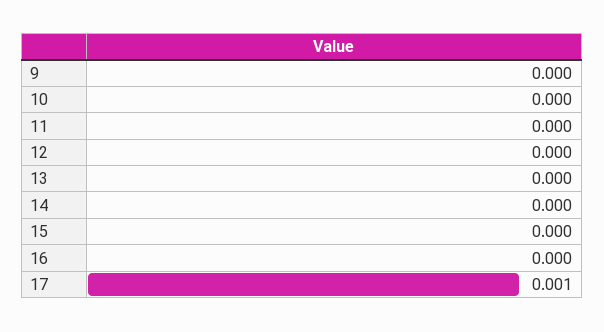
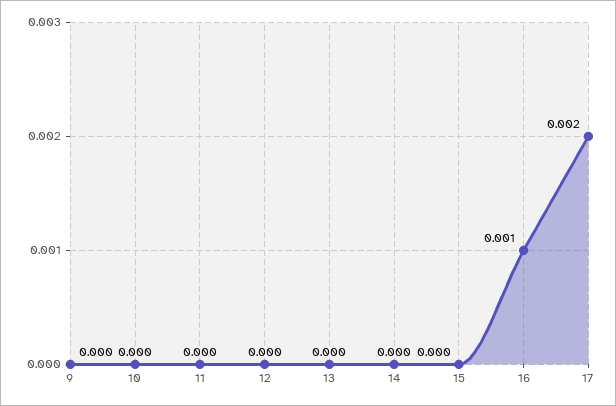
16: 0 -> 0.001
17: 0.001 -> 0.002

